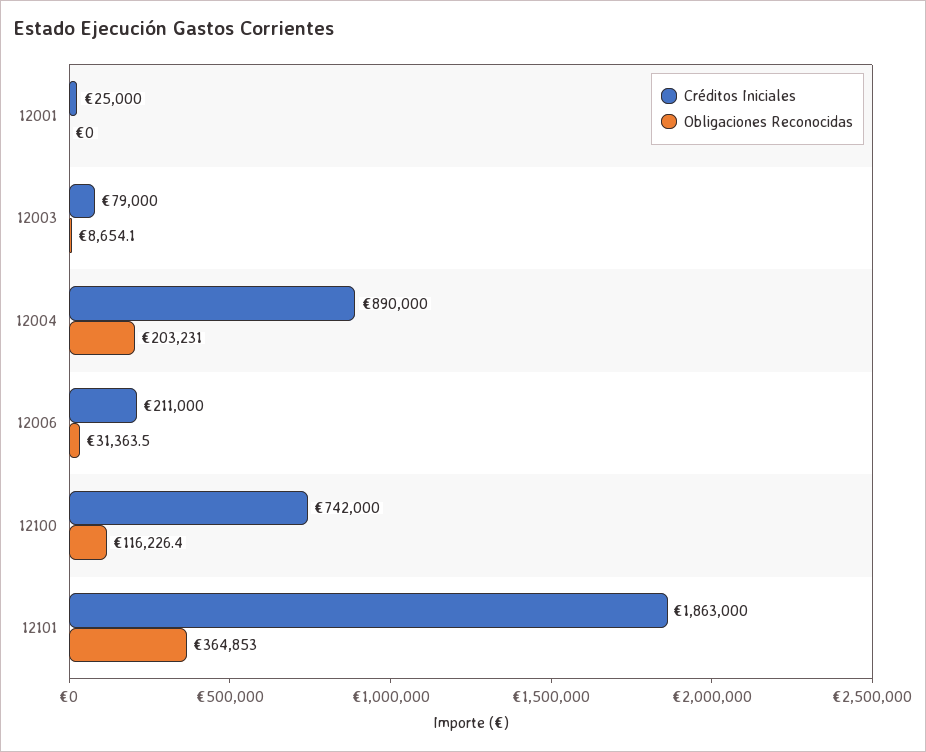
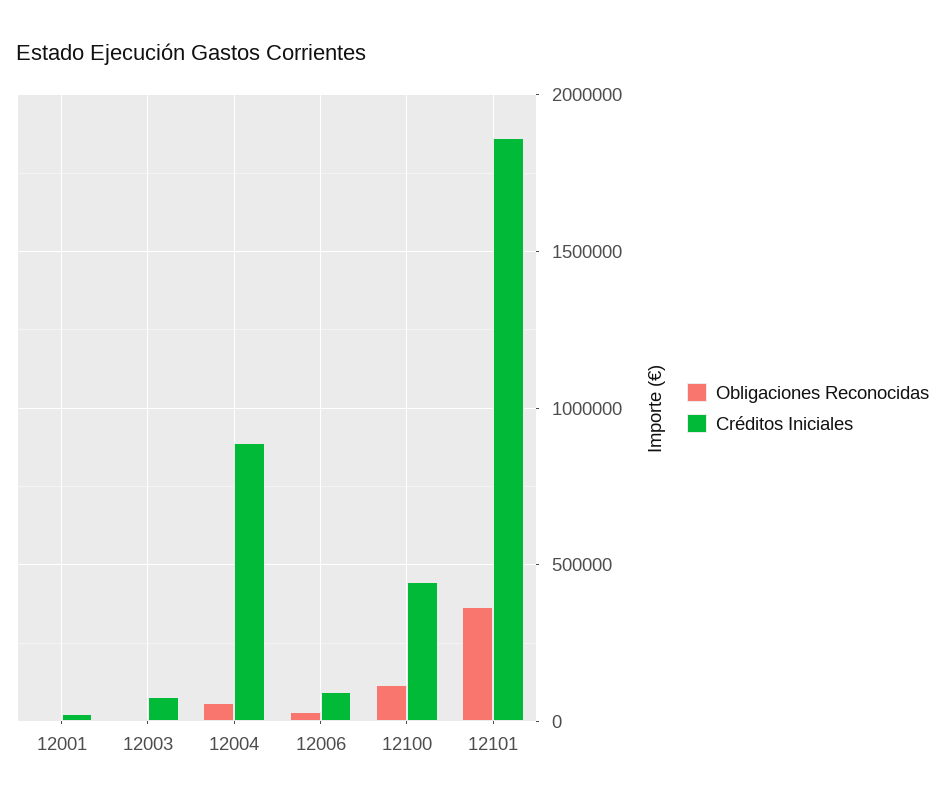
Obligaciones Reconocidas, 12004: 203231 -> 50000
Créditos Iniciales, 12006: 211000 -> 100000
Créditos Iniciales, 12100: 742000 -> 450000

